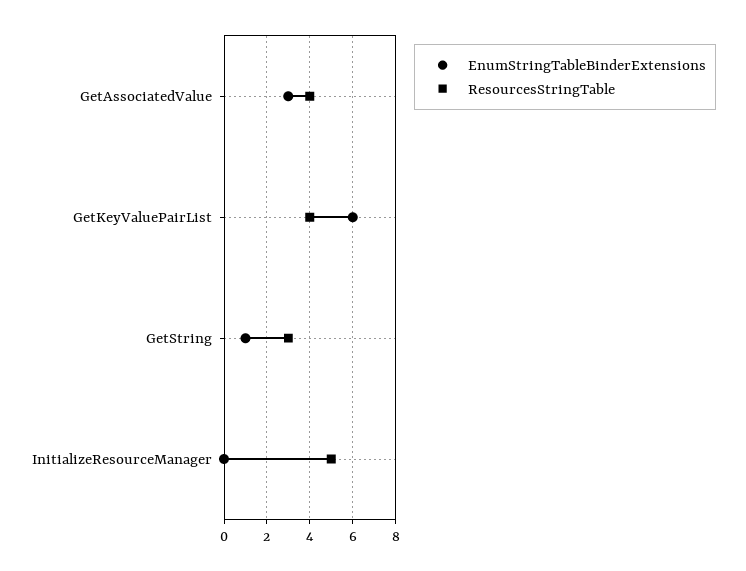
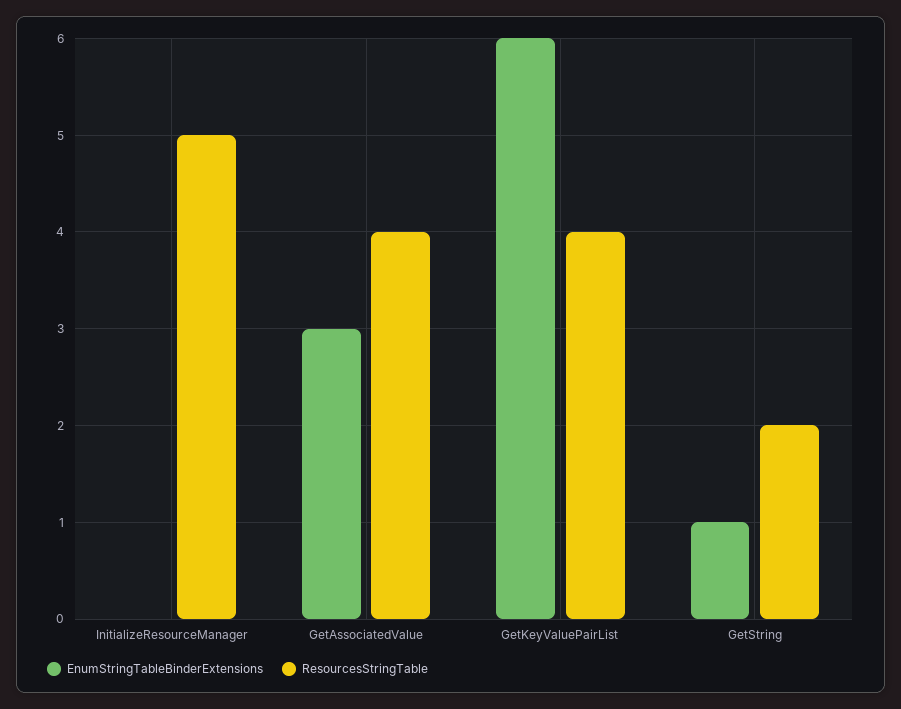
ResourcesStringTable, GetString: 3 -> 2

